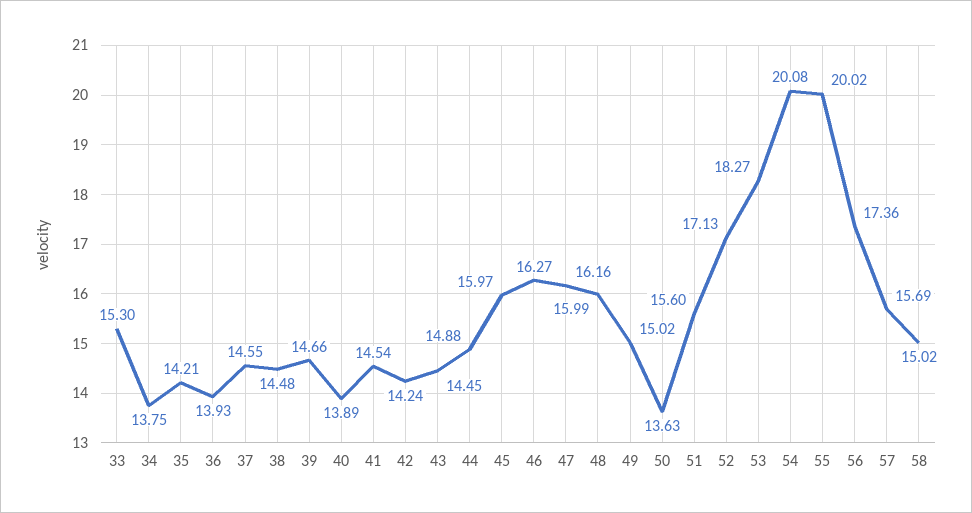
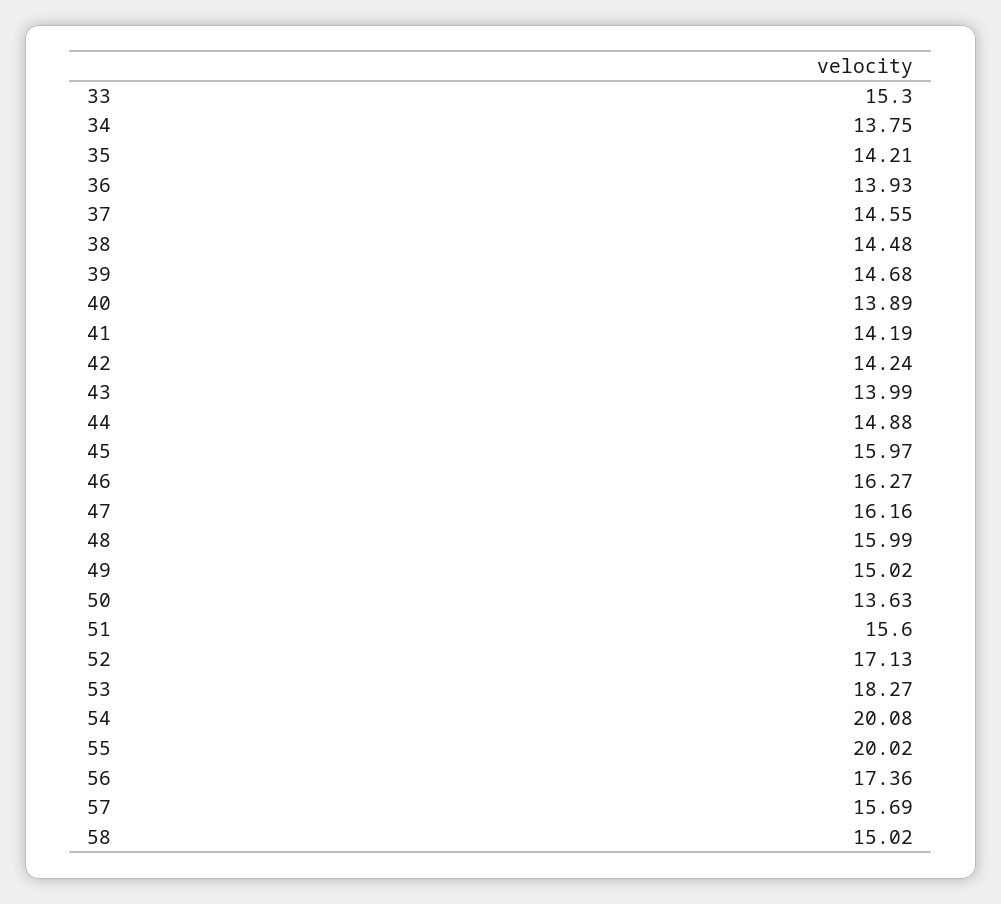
39: 14.66 -> 14.68
41: 14.54 -> 14.19
43: 14.45 -> 13.99

